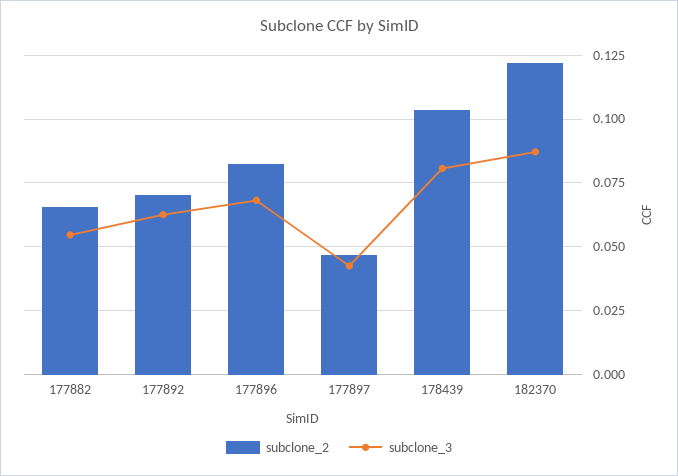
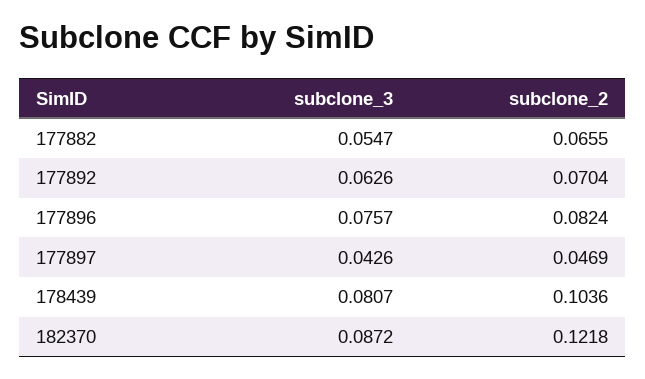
subclone_3, 177896: 0.0675 -> 0.0757

